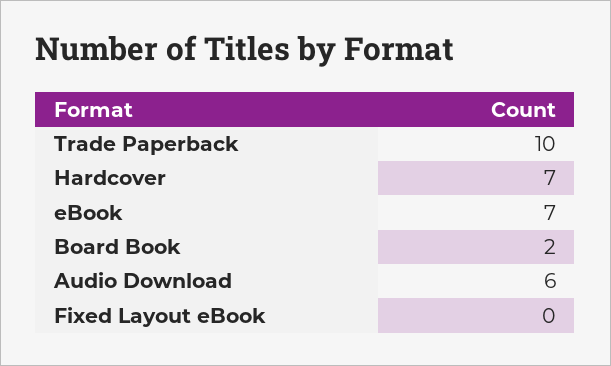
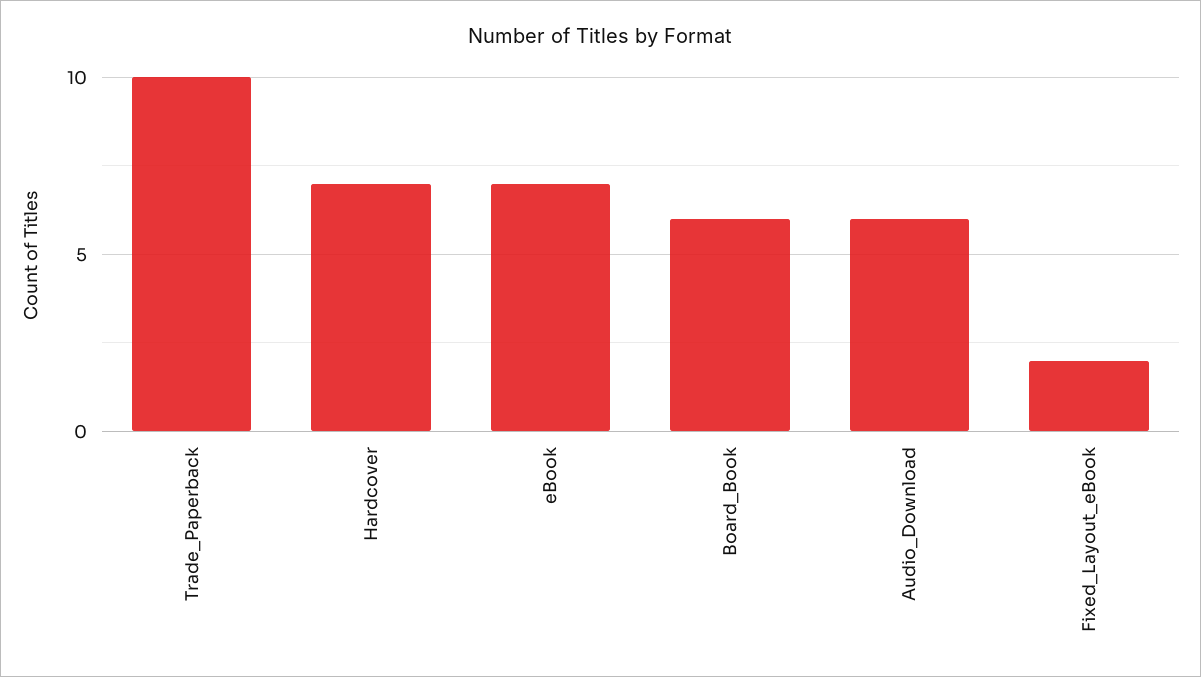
Board Book: 2 -> 6
Fixed Layout eBook: 0 -> 2

